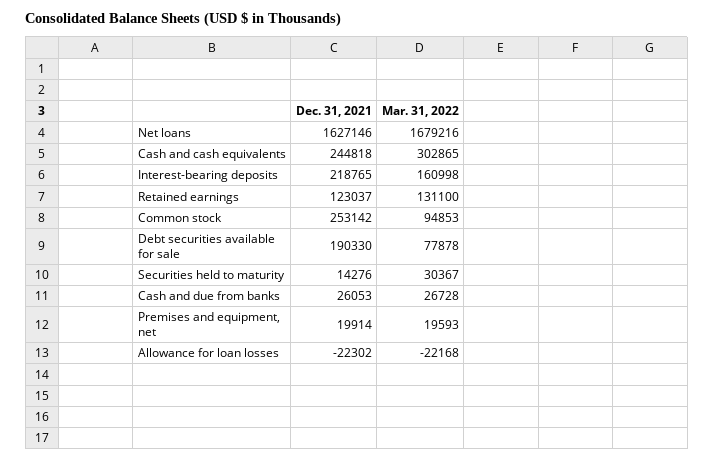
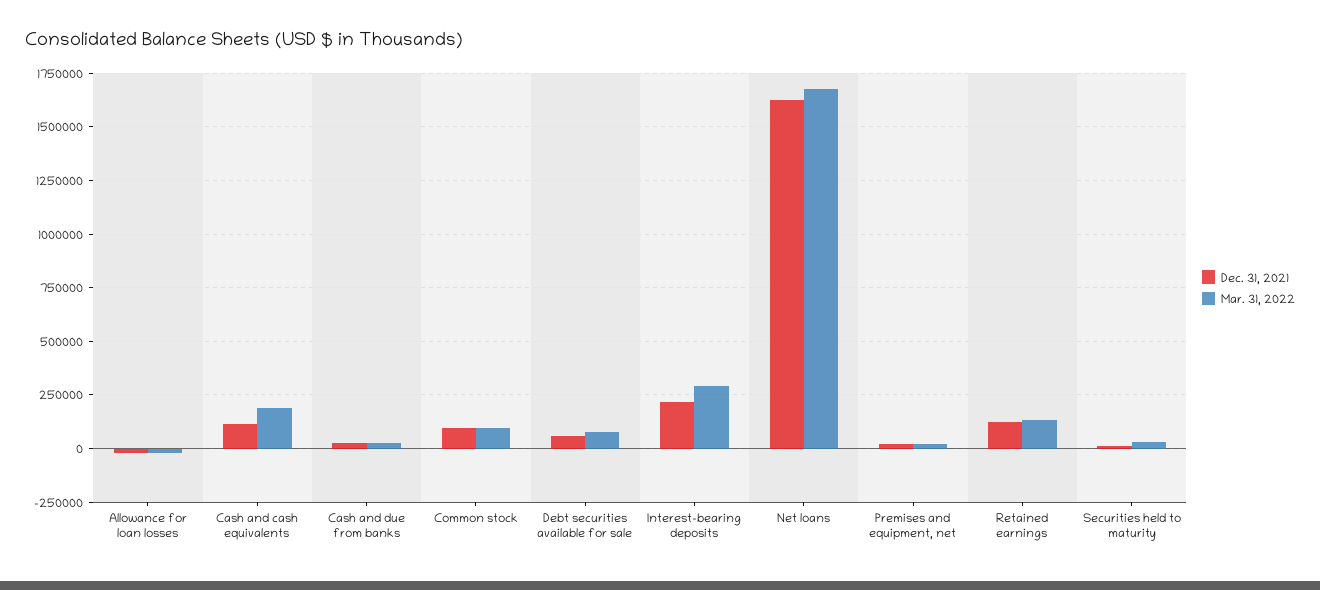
Dec. 31, 2021, Cash and cash equivalents: 244818 -> 100000
Mar. 31, 2022, Cash and cash equivalents: 302865 -> 200000
Mar. 31, 2022, Interest-bearing deposits: 160998 -> 300000
Dec. 31, 2021, Common stock: 253142 -> 100000
Dec. 31, 2021, Debt securities available for sale: 190330 -> 50000

